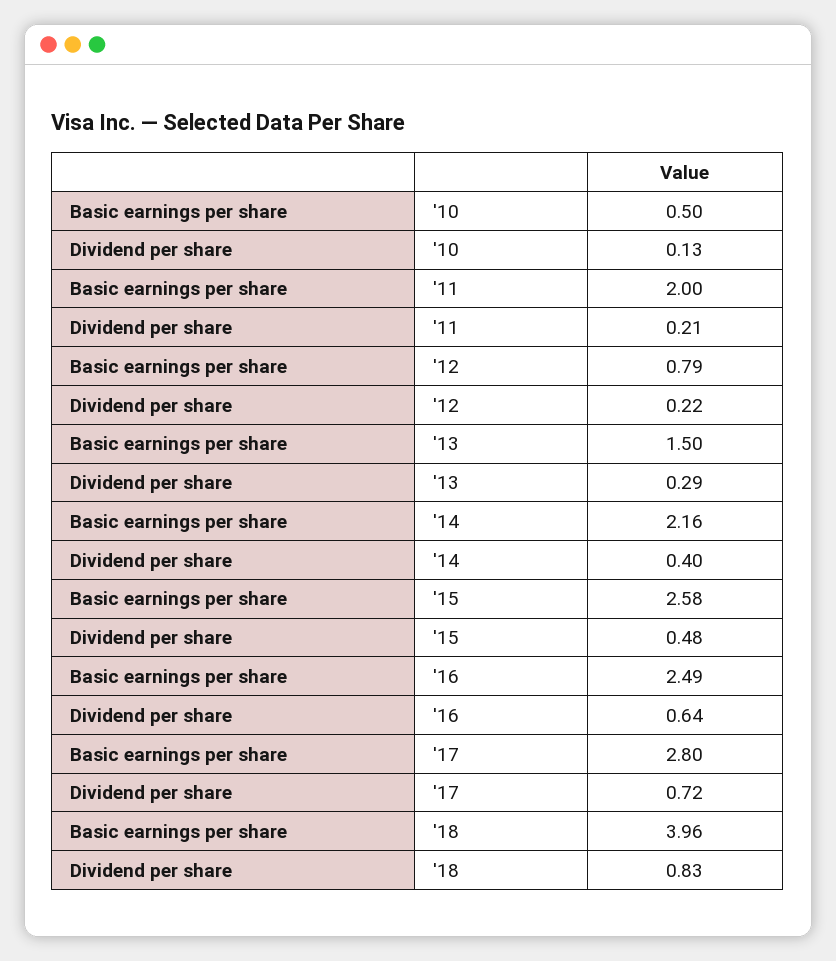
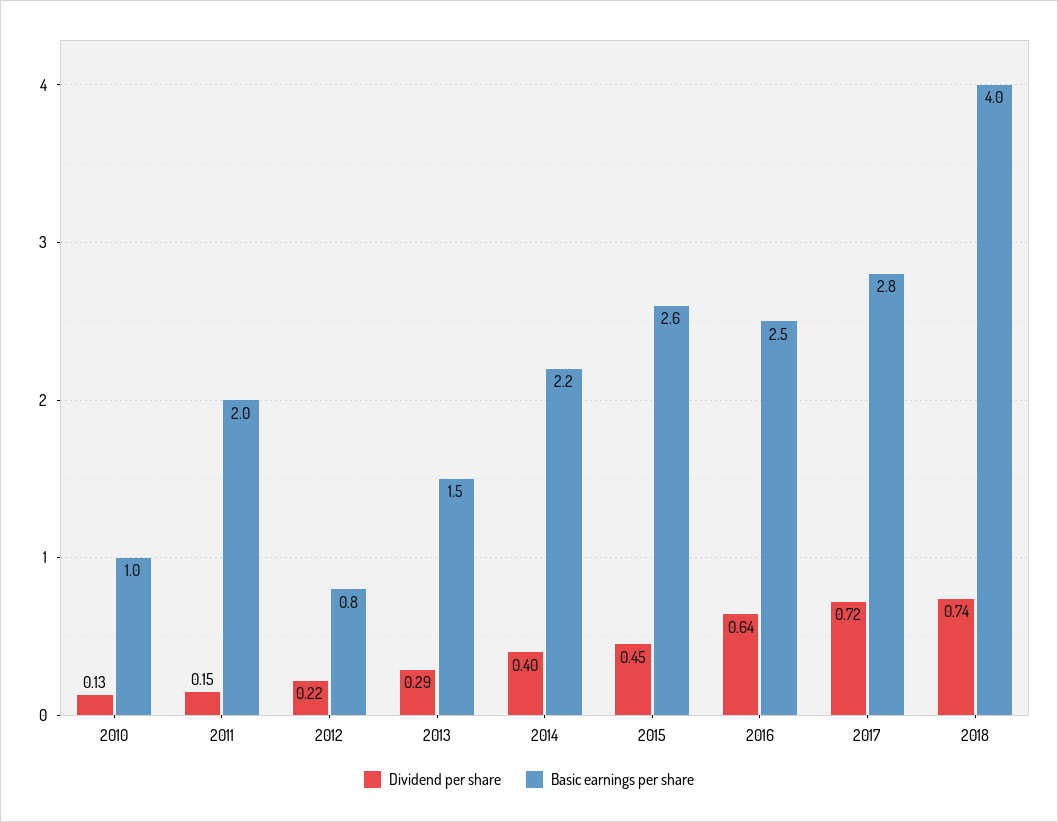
Basic earnings per share, '10: 0.5 -> 1
Dividend per share, '11: 0.21 -> 0.15
Dividend per share, '15: 0.48 -> 0.45
Dividend per share, '18: 0.83 -> 0.74

